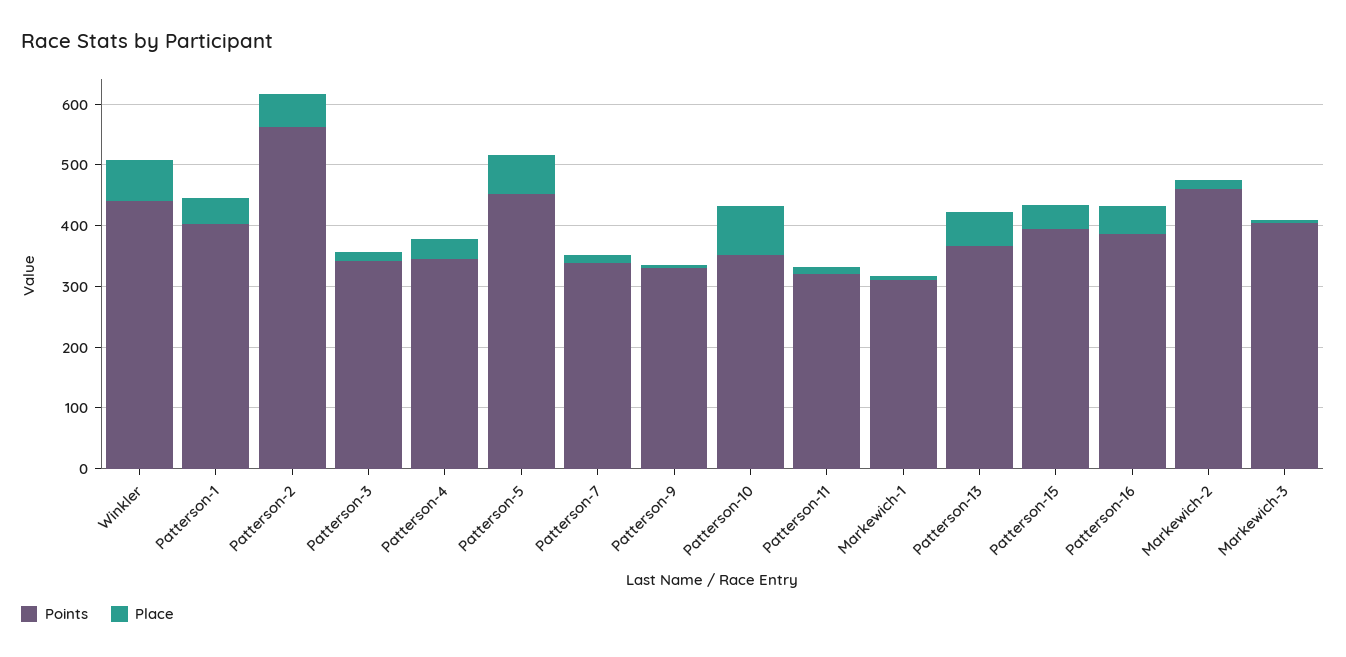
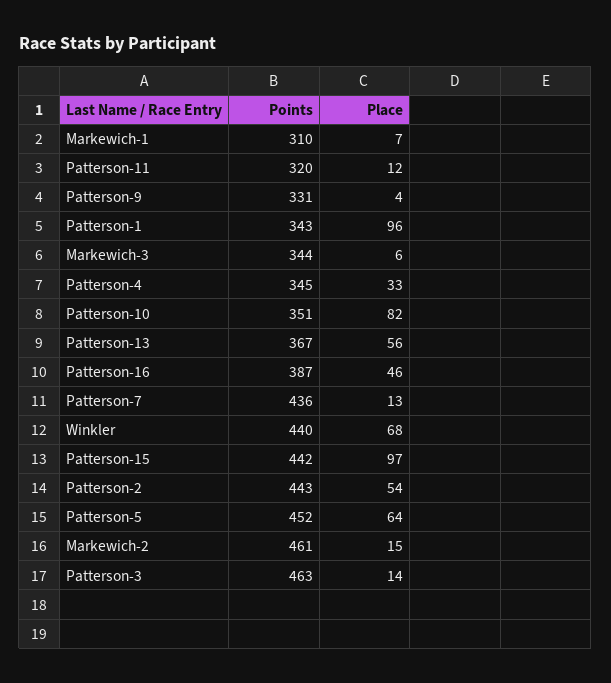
Points, Patterson-1: 400 -> 343
Place, Patterson-1: 40 -> 96
Points, Patterson-2: 560 -> 443
Points, Patterson-3: 340 -> 463
Points, Patterson-7: 340 -> 436
Points, Patterson-15: 400 -> 442
Place, Patterson-15: 40 -> 97
Points, Markewich-3: 400 -> 344

